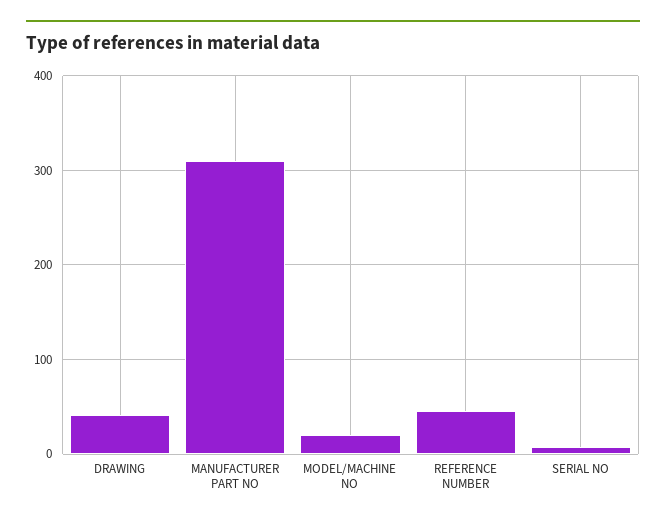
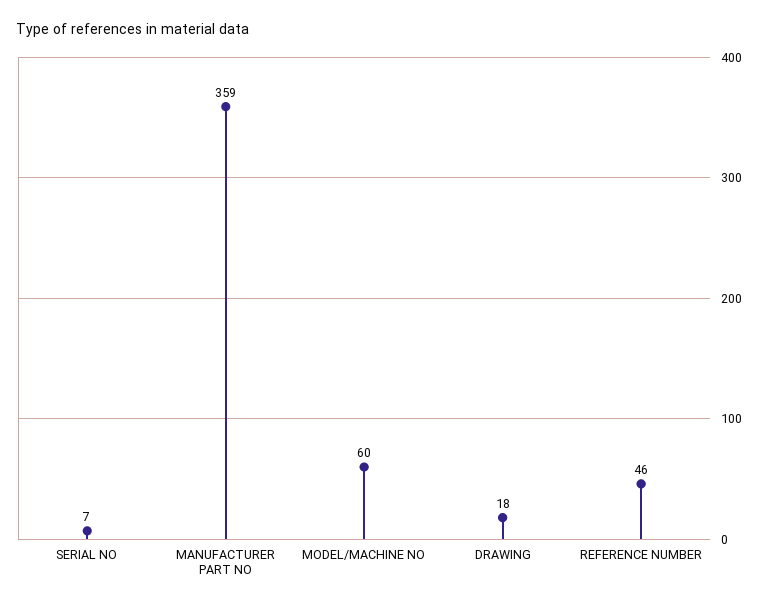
DRAWING: 40 -> 18
MANUFACTURER PART NO: 310 -> 359
MODEL/MACHINE NO: 20 -> 60

